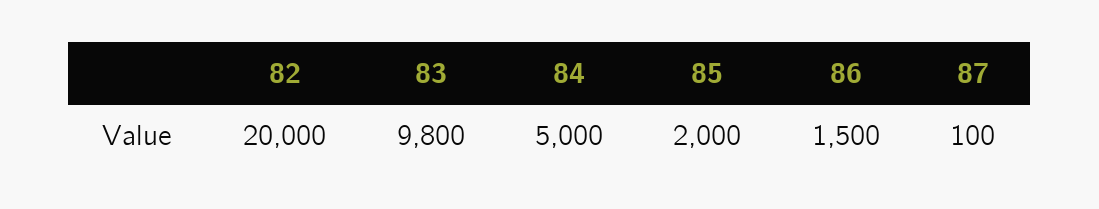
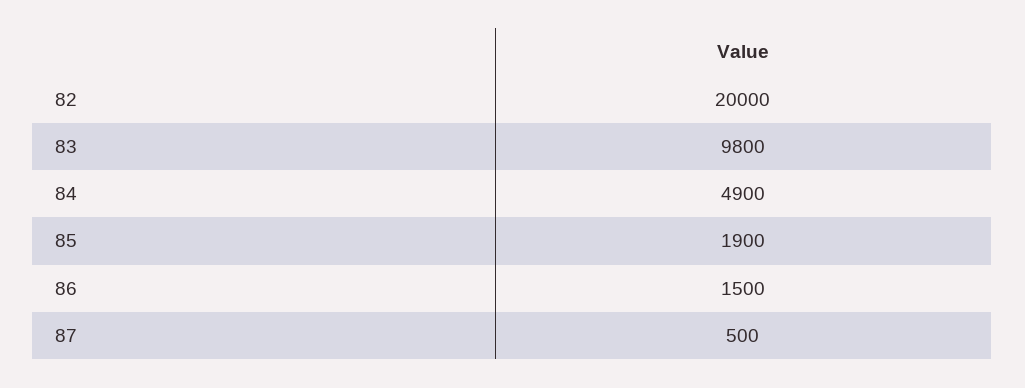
84: 5000 -> 4900
85: 2000 -> 1900
87: 100 -> 500

